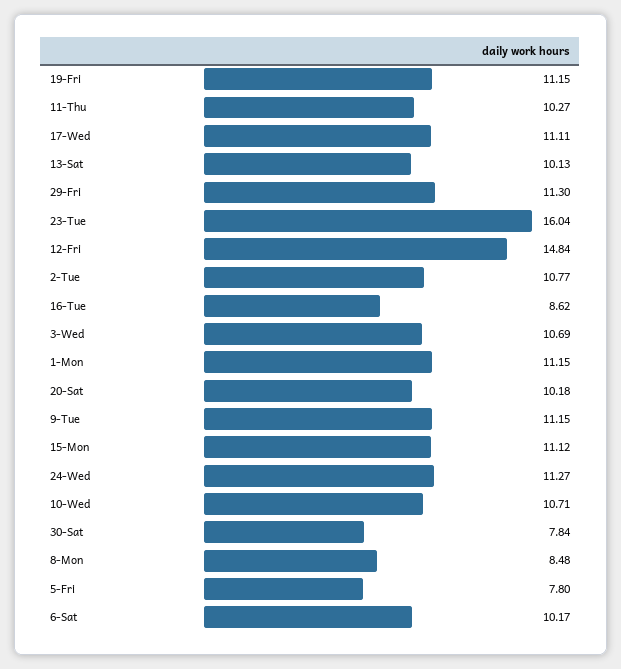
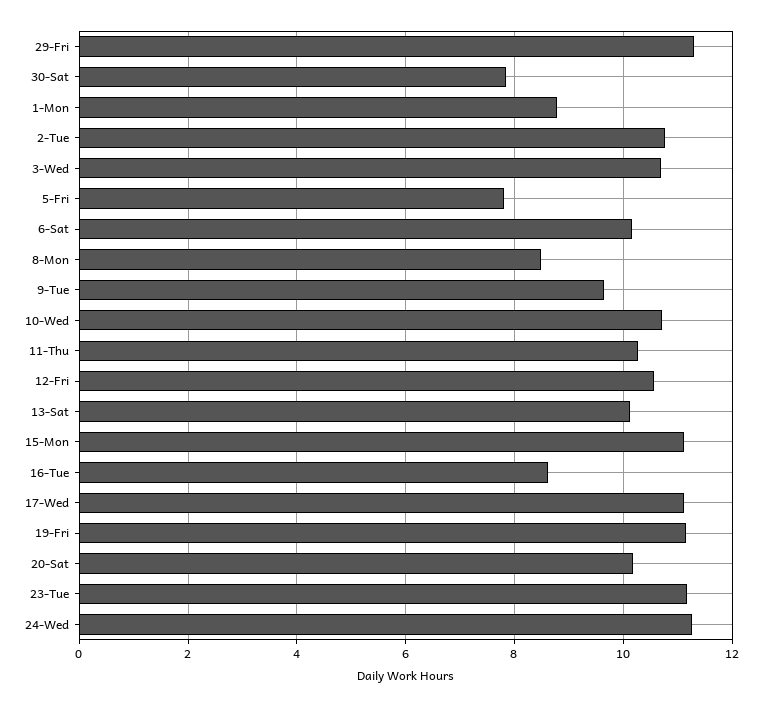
23-Tue: 16.04 -> 11.2
12-Fri: 14.84 -> 10.6
1-Mon: 11.15 -> 8.8
9-Tue: 11.15 -> 9.6

